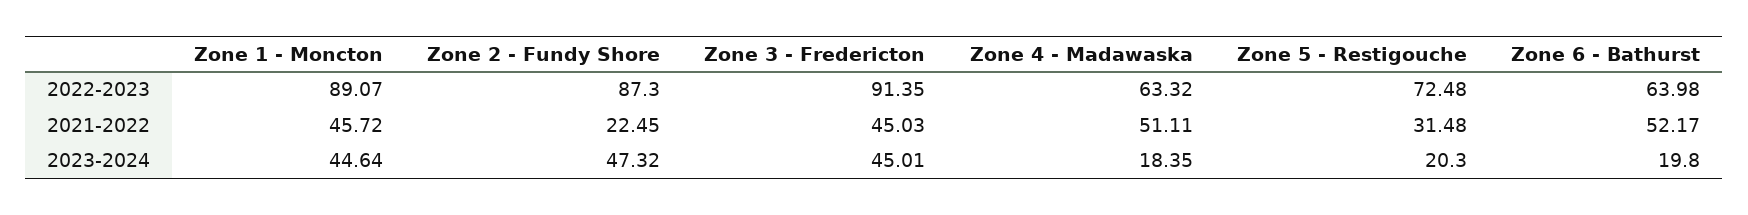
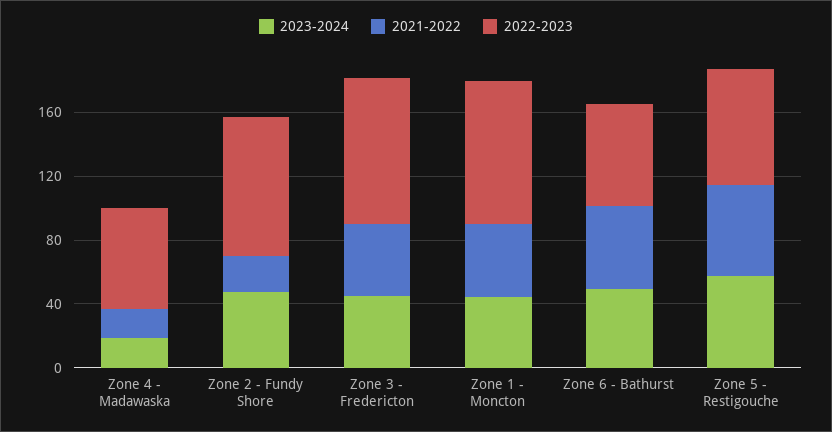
2021-2022, Zone 4 - Madawaska: 51.11 -> 20
2021-2022, Zone 5 - Restigouche: 31.48 -> 60
2023-2024, Zone 5 - Restigouche: 20.3 -> 60
2023-2024, Zone 6 - Bathurst: 19.8 -> 50

